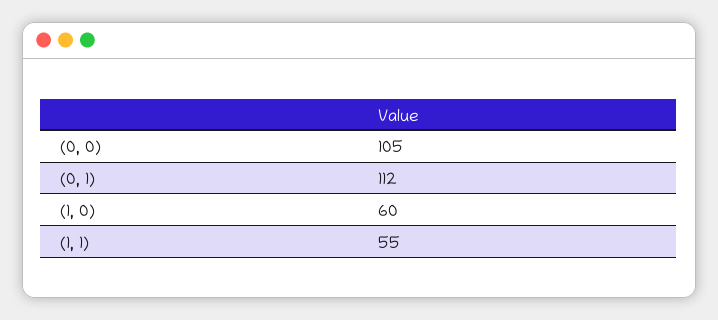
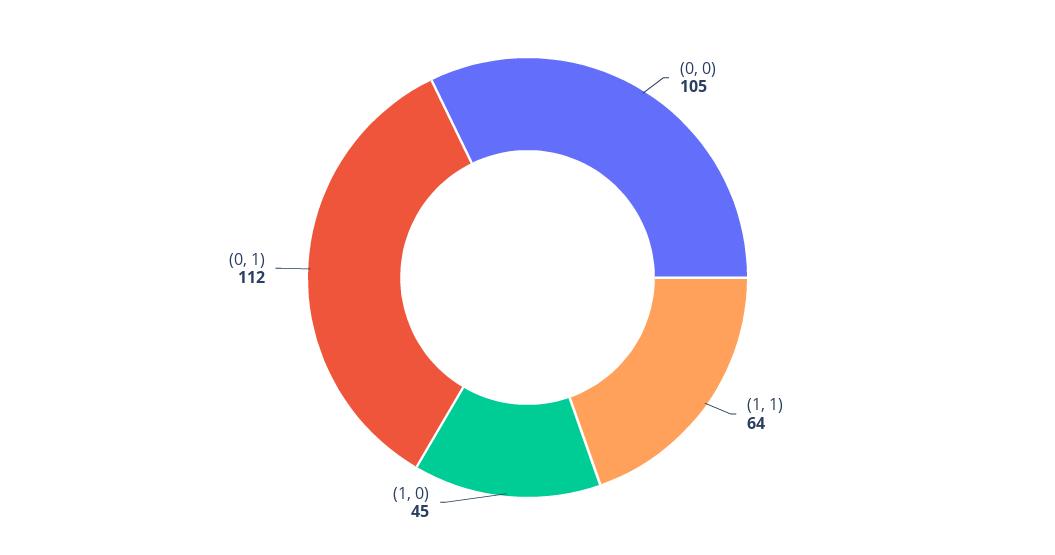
(1, 0): 60 -> 45
(1, 1): 55 -> 64

